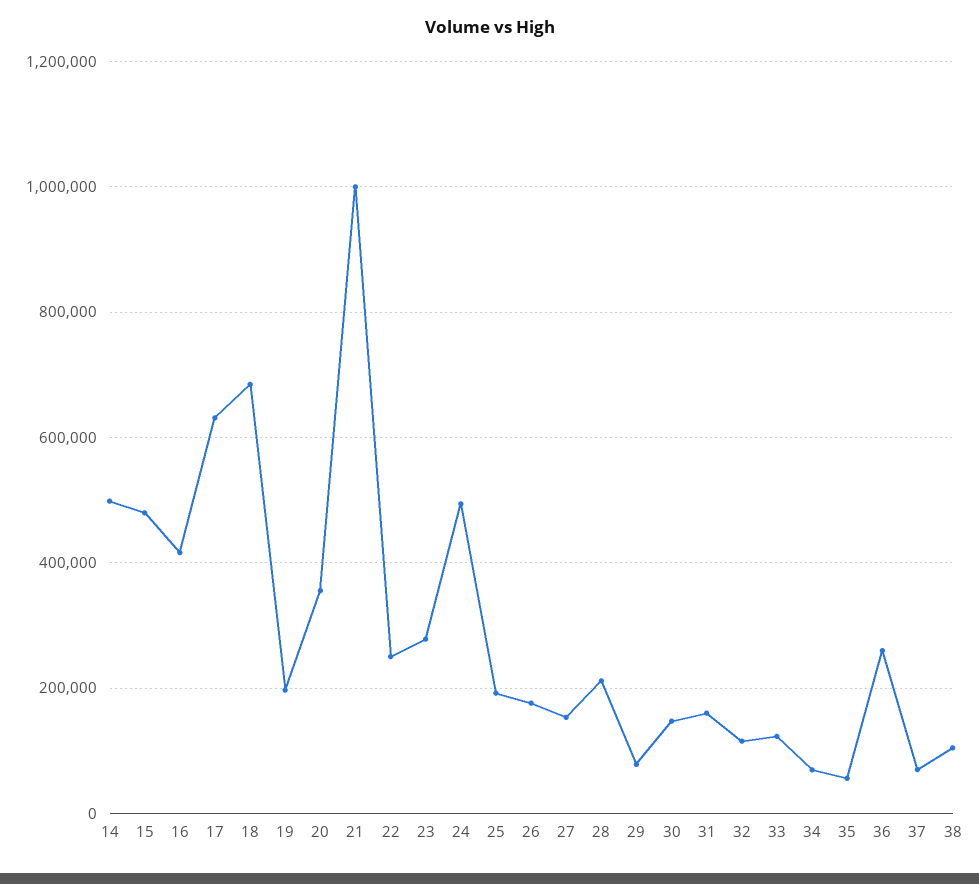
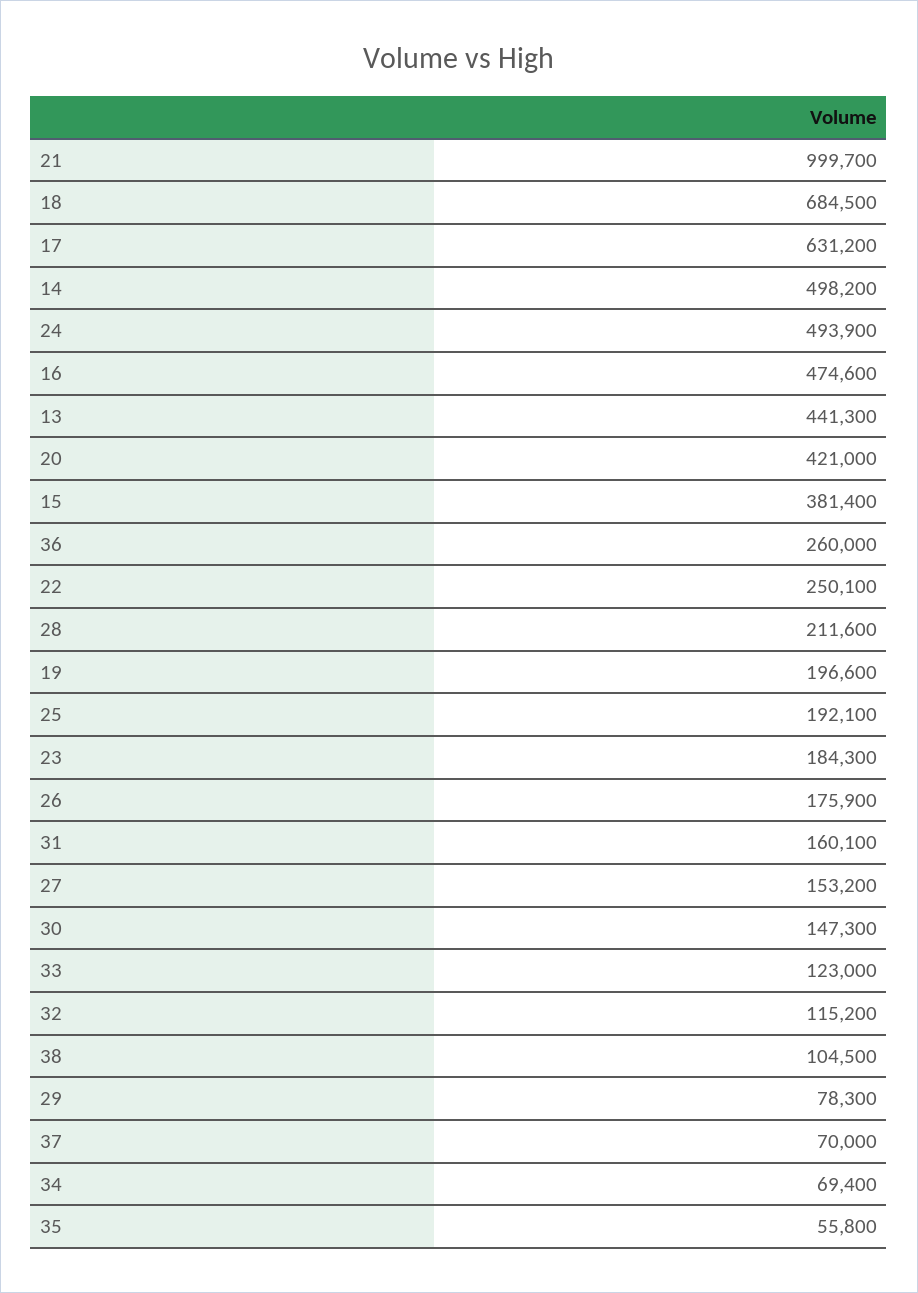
15: 480000 -> 381400
16: 420000 -> 474600
20: 360000 -> 421000
23: 280000 -> 184300
13: none -> 441300

